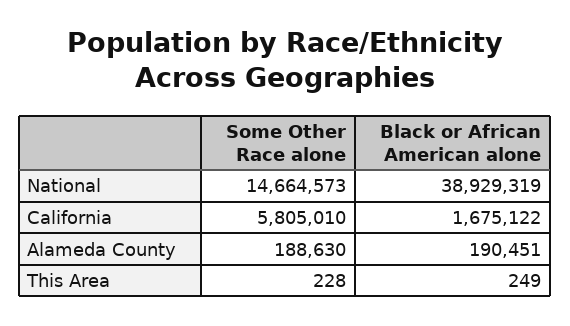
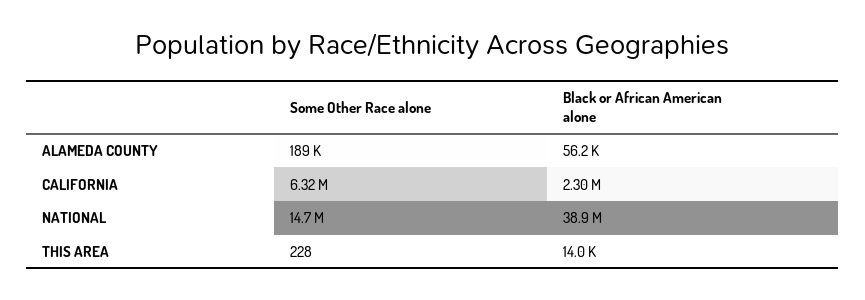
Some Other Race alone, California: 5805010 -> 6320000
Black or African American alone, California: 1675122 -> 2300000
Black or African American alone, Alameda County: 190451 -> 56200
Black or African American alone, This Area: 249 -> 14000

